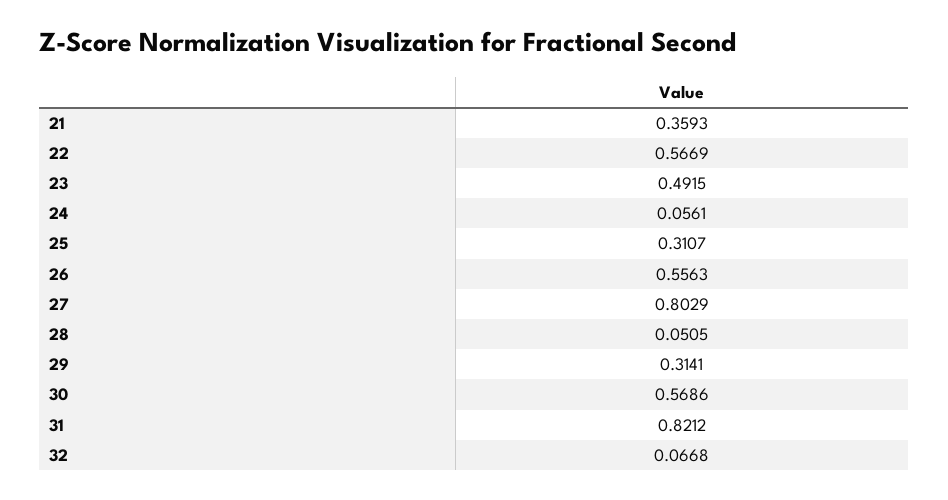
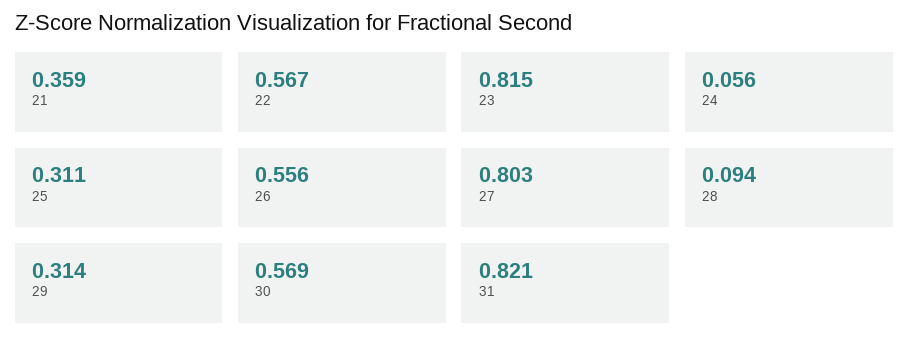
23: 0.4915 -> 0.815
28: 0.0505 -> 0.094
32: 0.0668 -> none

